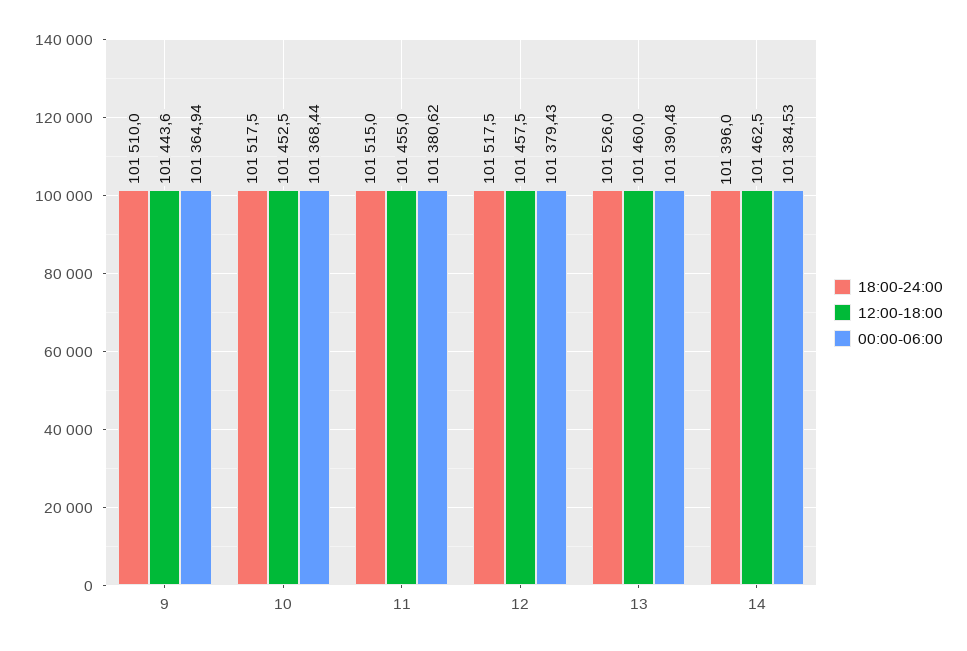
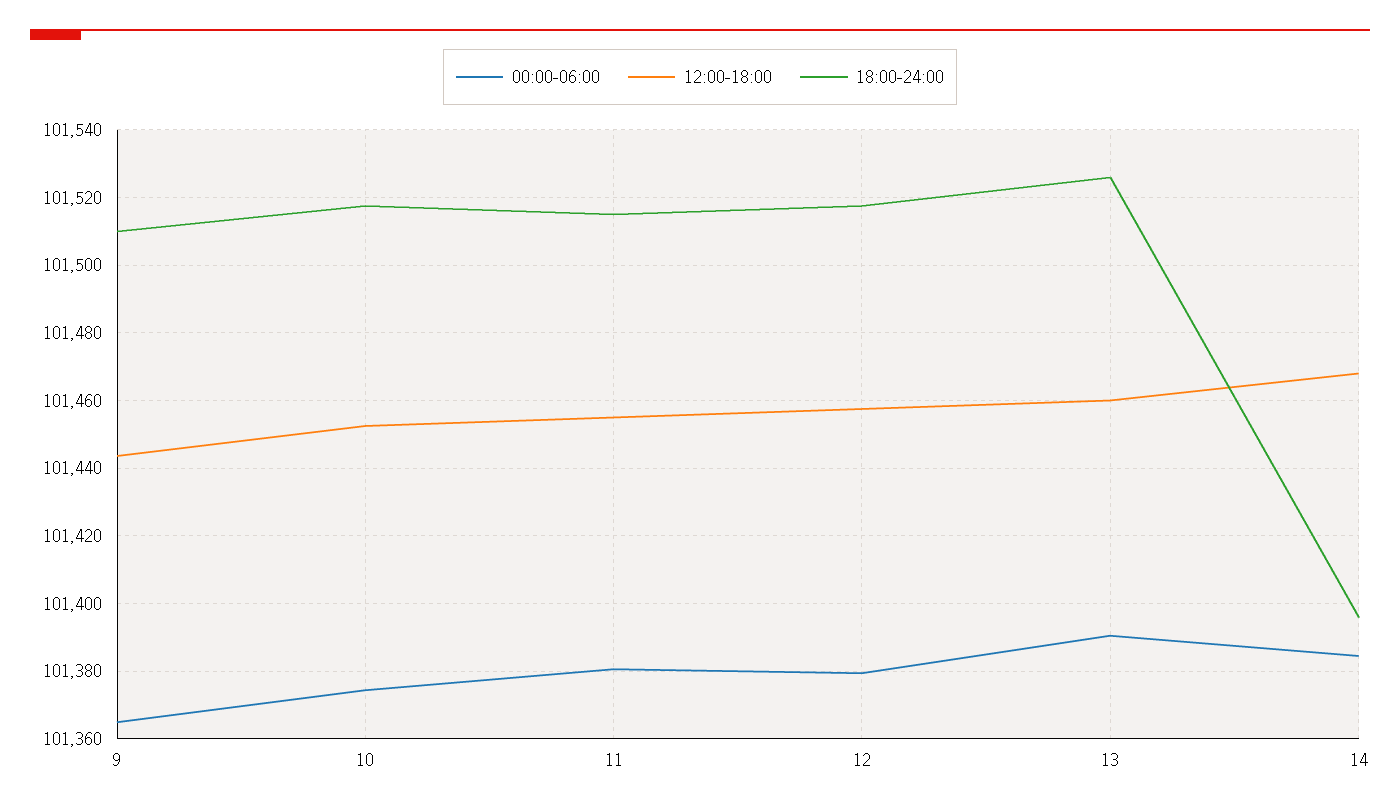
00:00-06:00, 10: 101368.44 -> 101374
12:00-18:00, 14: 101462.5 -> 101468

